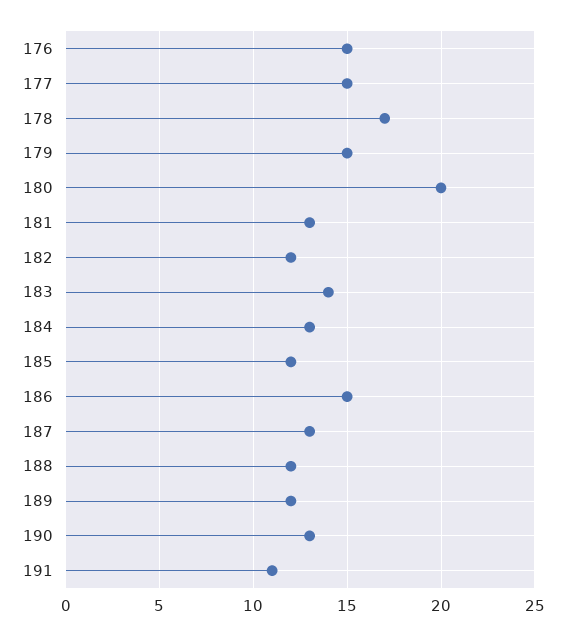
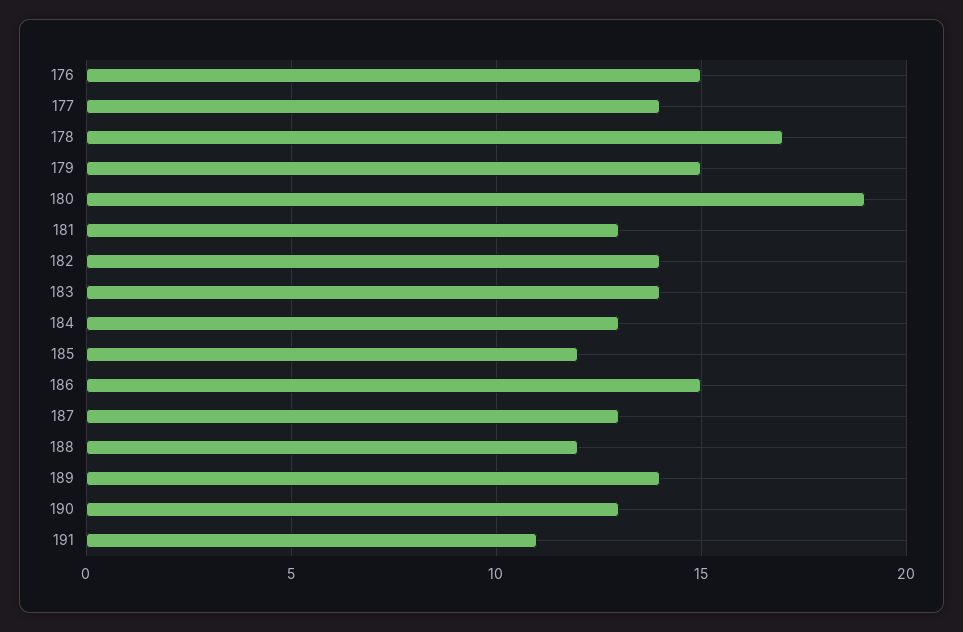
177: 15 -> 14
180: 20 -> 19
182: 12 -> 14
189: 12 -> 14

